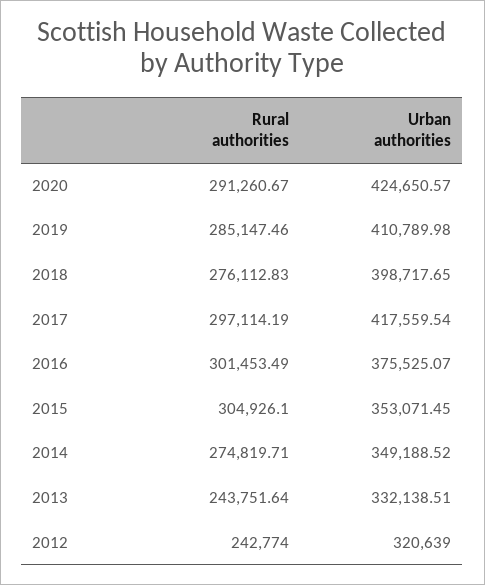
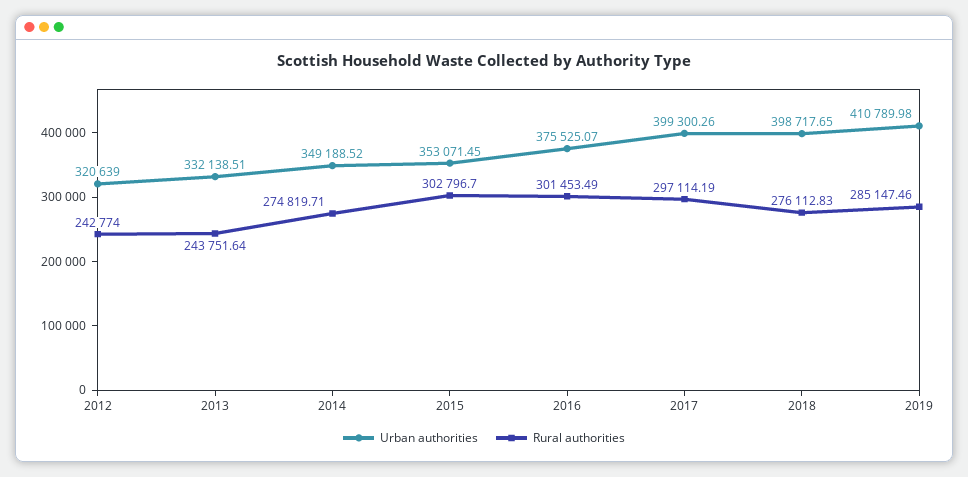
Rural authorities, 2020: 291260.67 -> none
Urban authorities, 2020: 424650.57 -> none
Urban authorities, 2017: 417559.54 -> 399300.26
Rural authorities, 2015: 304926.1 -> 302796.7

